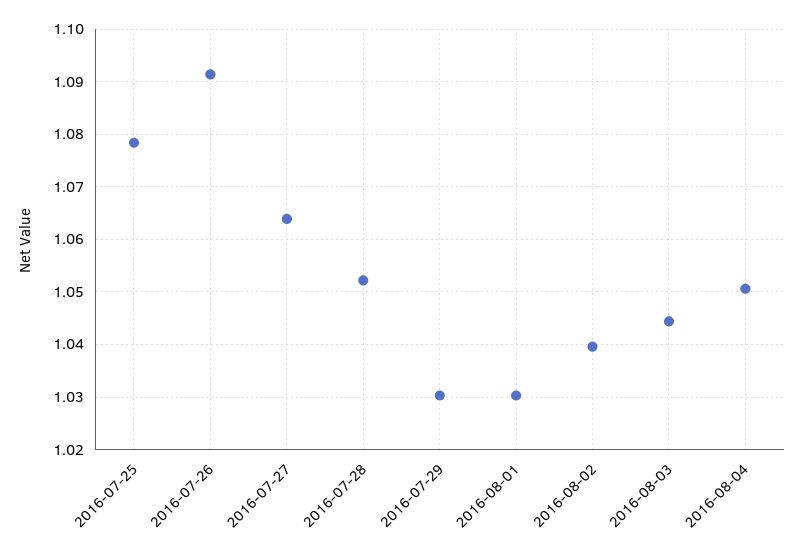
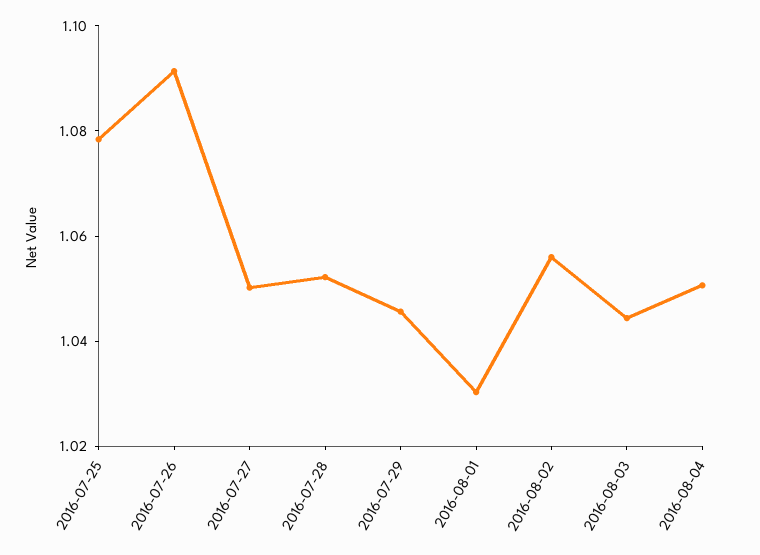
2016-07-27: 1.064 -> 1.05
2016-07-29: 1.03 -> 1.045
2016-08-02: 1.04 -> 1.055

